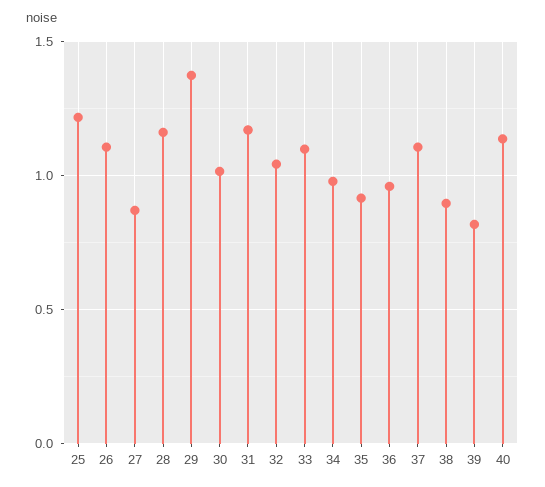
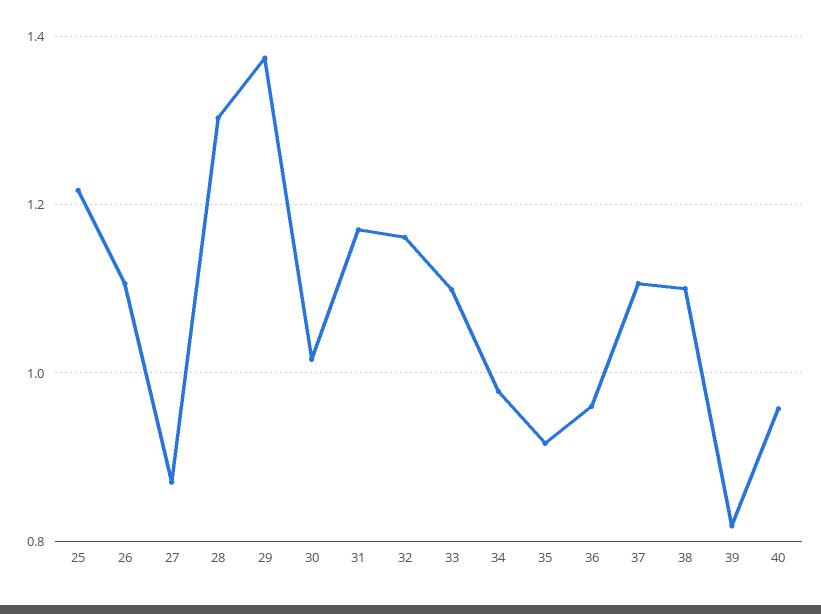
28: 1.15 -> 1.3
32: 1.05 -> 1.16
38: 0.9 -> 1.1
40: 1.15 -> 0.96

